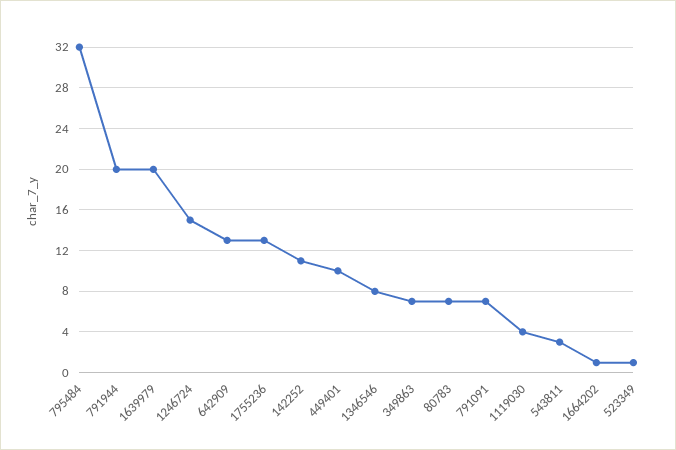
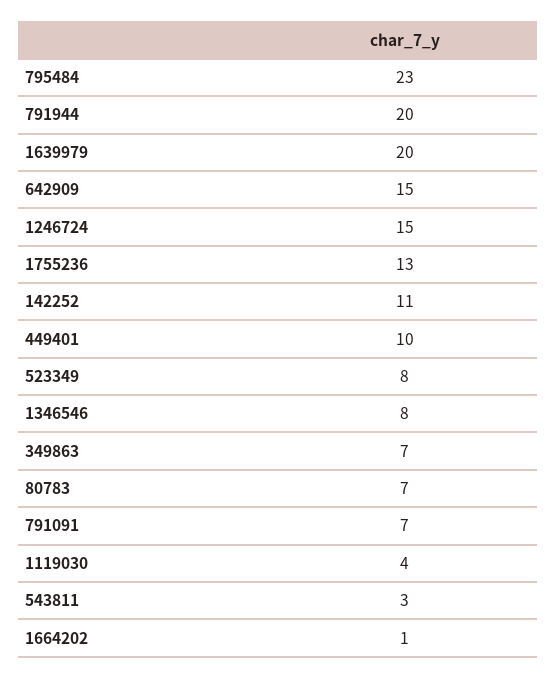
795484: 32 -> 23
642909: 13 -> 15
523349: 1 -> 8

